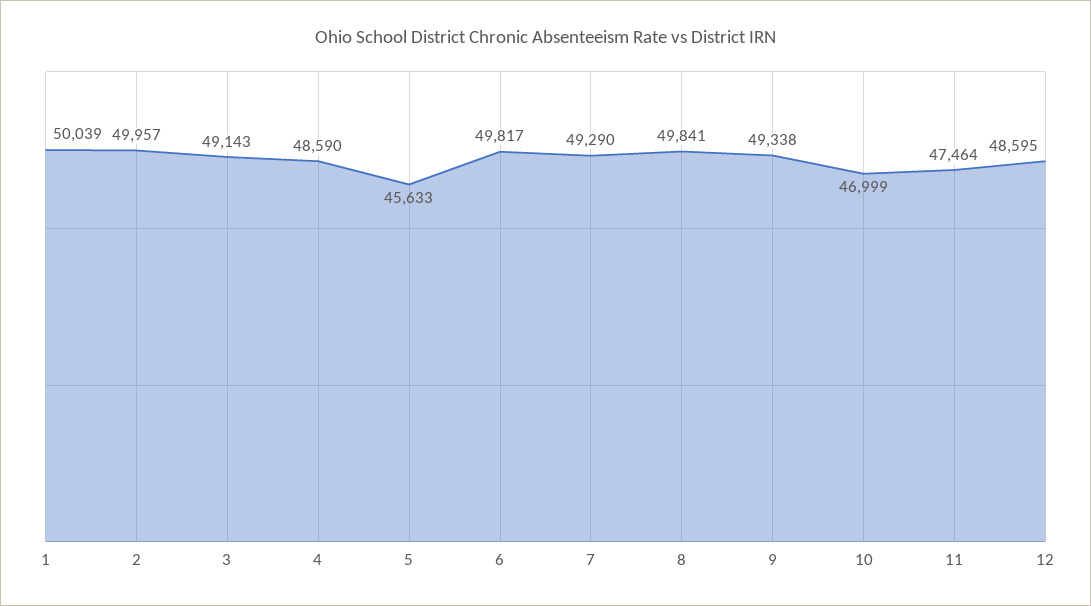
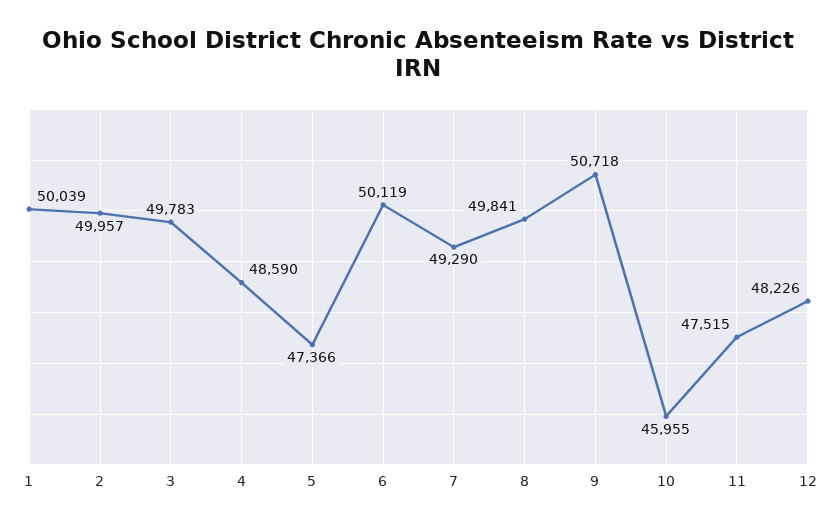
3: 49143 -> 49783
5: 45633 -> 47366
6: 49817 -> 50119
9: 49338 -> 50718
10: 46999 -> 45955
11: 47464 -> 47515
12: 48595 -> 48226

